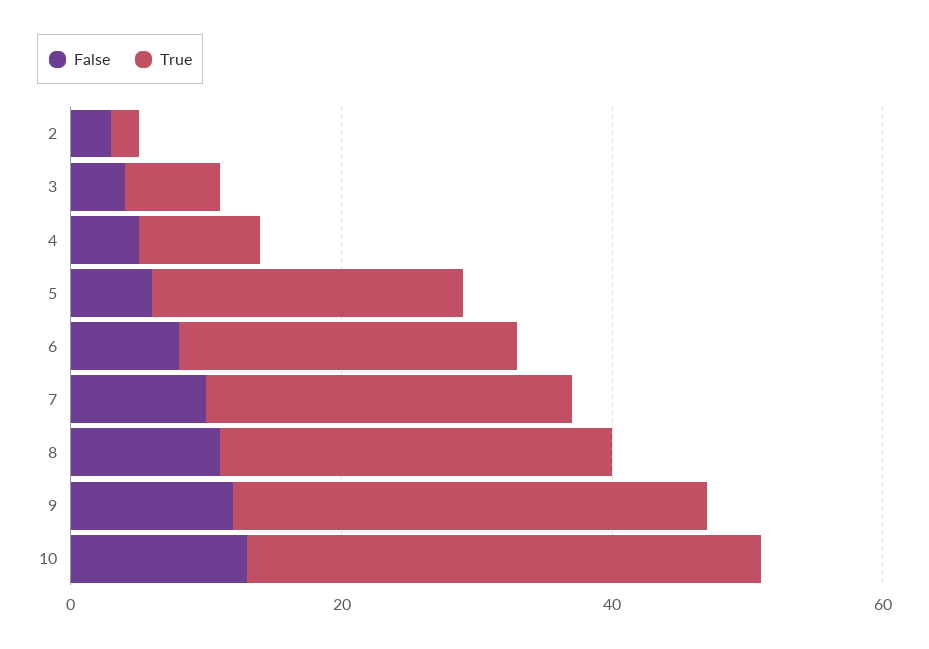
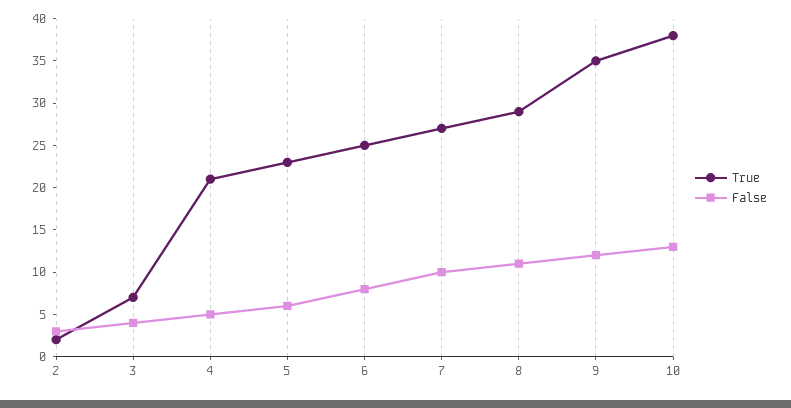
True, 4: 10 -> 21

